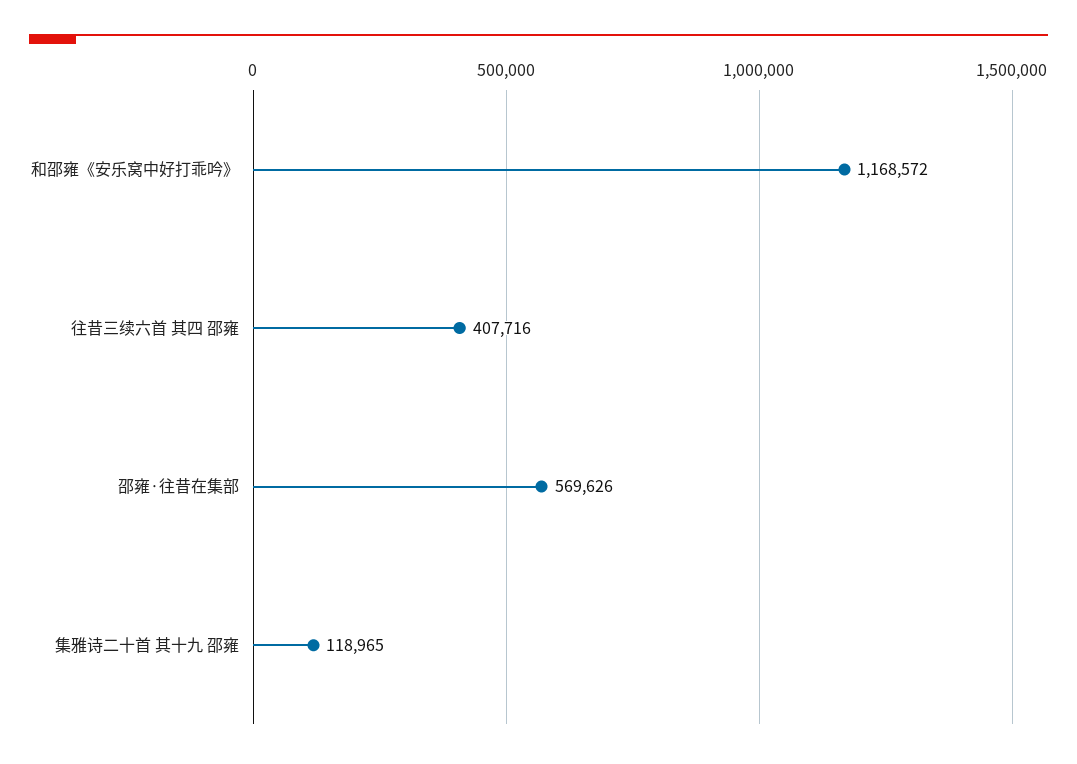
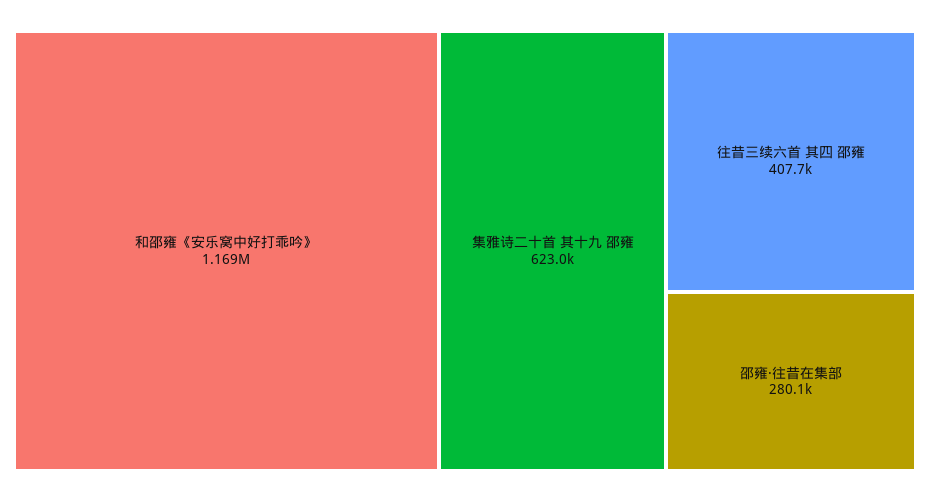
邵雍·往昔在集部: 569626 -> 280100
集雅诗二十首 其十九 邵雍: 118965 -> 623000

